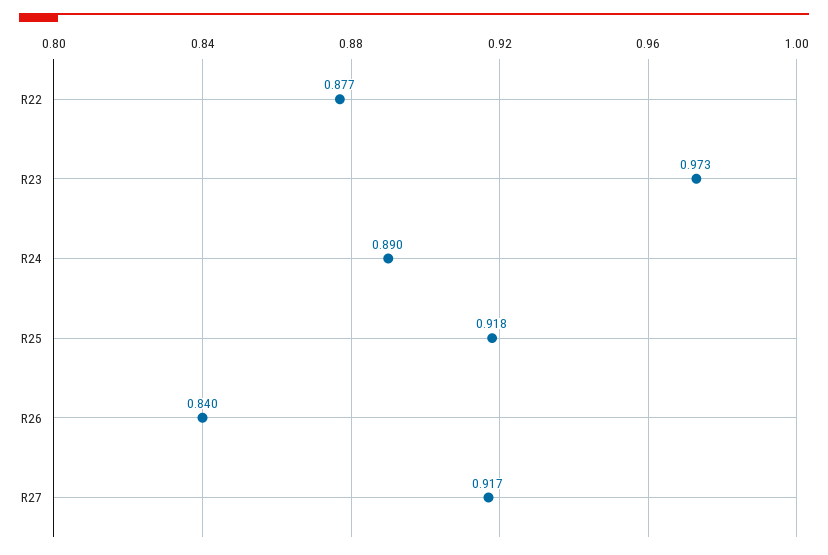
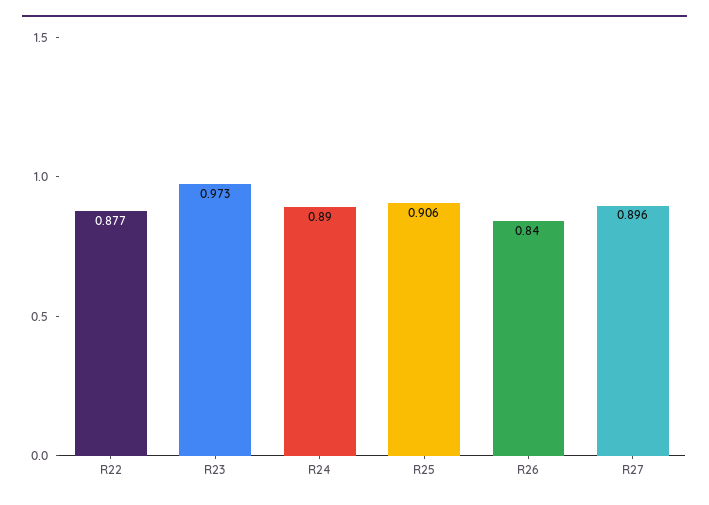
R25: 0.918 -> 0.906
R27: 0.917 -> 0.896

